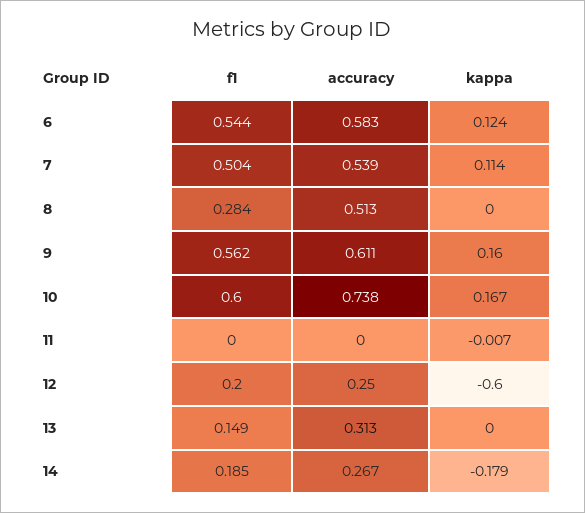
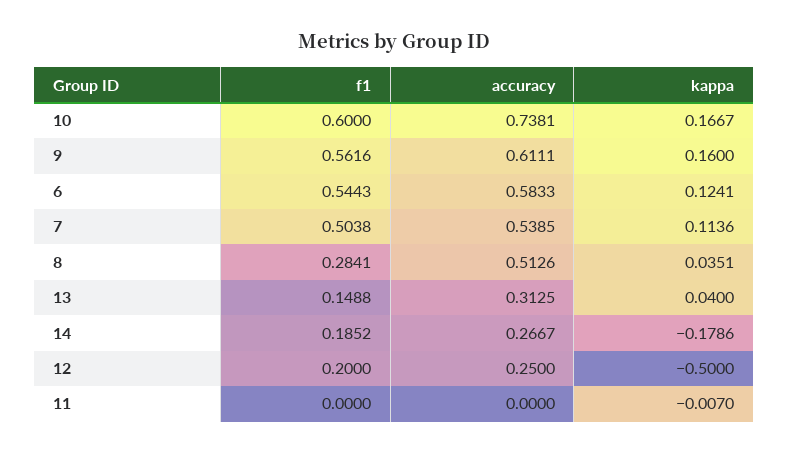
kappa, 8: 0 -> 0.0351
kappa, 12: -0.6 -> -0.5
kappa, 13: 0 -> 0.04

